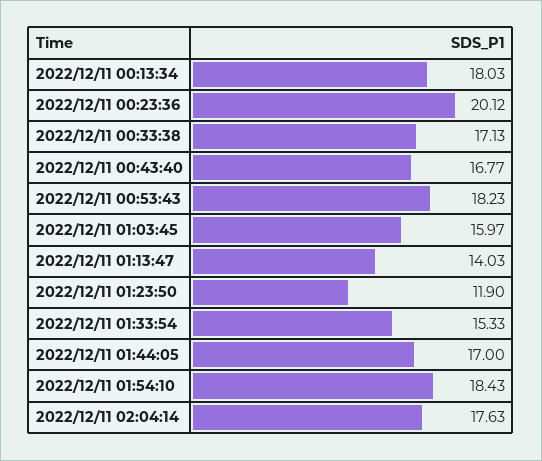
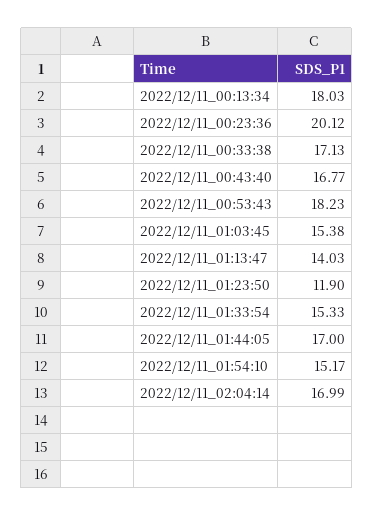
2022/12/11 01:03:45: 15.97 -> 15.38
2022/12/11 01:54:10: 18.43 -> 15.17
2022/12/11 02:04:14: 17.63 -> 16.99

